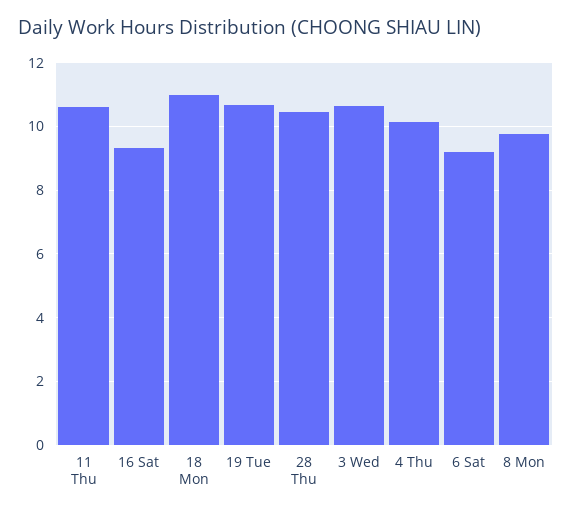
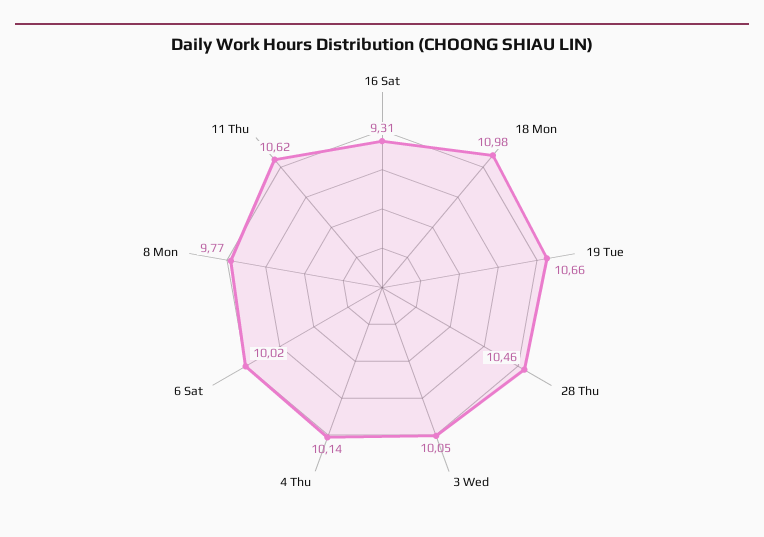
3 Wed: 10.6 -> 10.05
6 Sat: 9.2 -> 10.02

